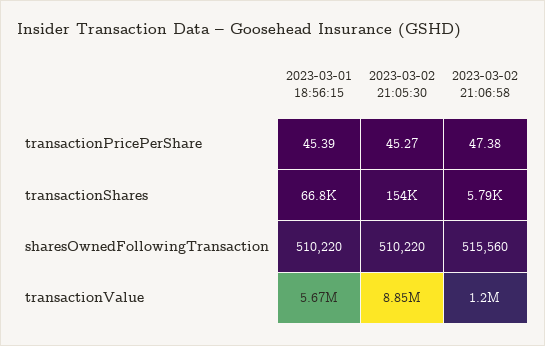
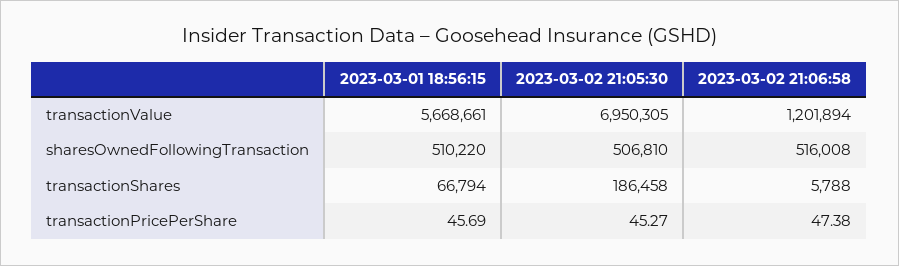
2023-03-01 18:56:15, transactionPricePerShare: 45.39 -> 45.69
2023-03-02 21:05:30, transactionShares: 154000 -> 186458
2023-03-02 21:05:30, sharesOwnedFollowingTransaction: 510220 -> 506810
2023-03-02 21:06:58, sharesOwnedFollowingTransaction: 515560 -> 516008
2023-03-02 21:05:30, transactionValue: 8850000 -> 6950305

